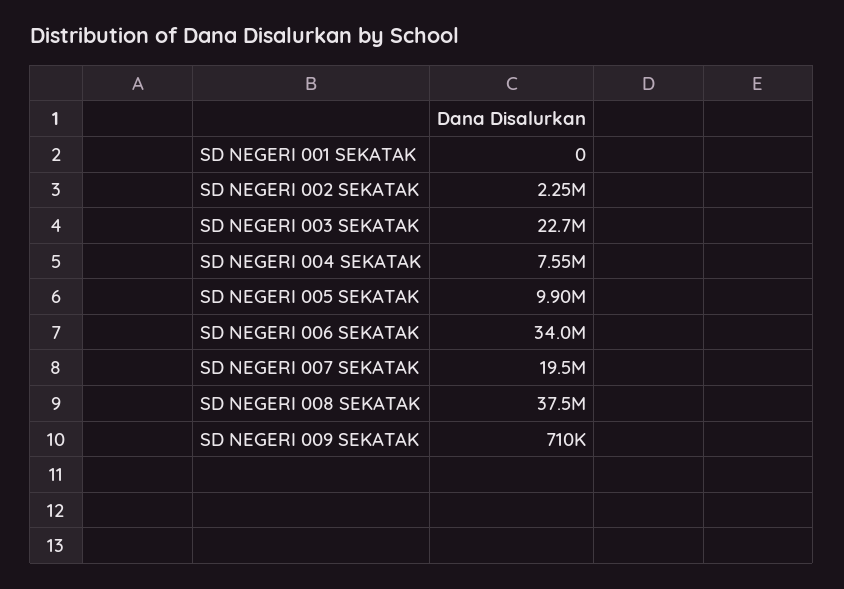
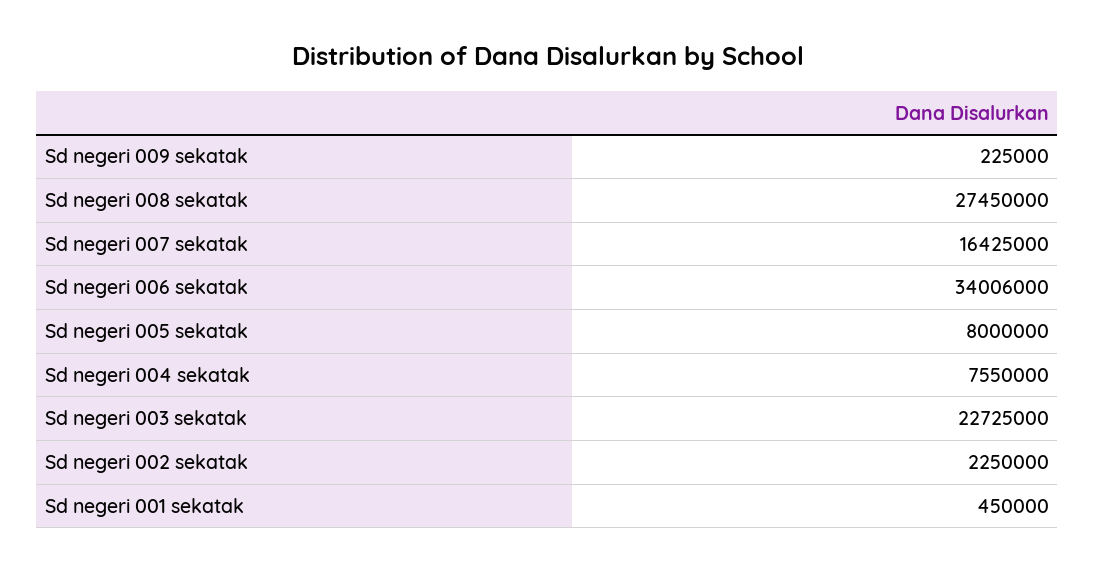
SD NEGERI 001 SEKATAK: 0 -> 450000
SD NEGERI 005 SEKATAK: 9900000 -> 8000000
SD NEGERI 007 SEKATAK: 19500000 -> 16425000
SD NEGERI 008 SEKATAK: 37500000 -> 27450000
SD NEGERI 009 SEKATAK: 710000 -> 225000

